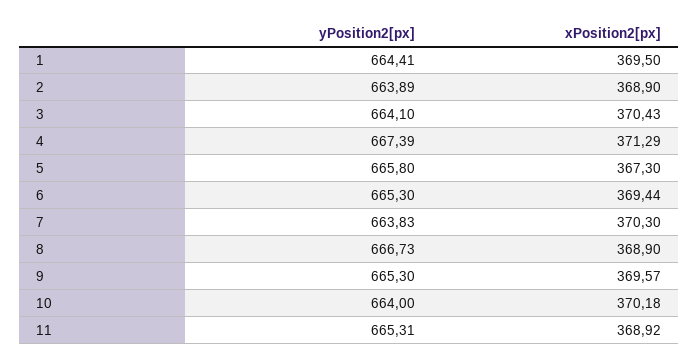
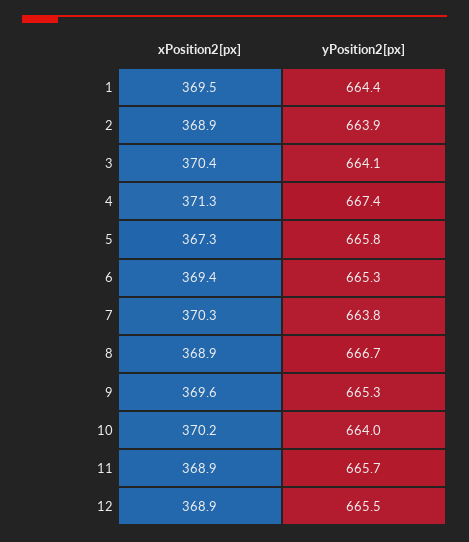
yPosition2[px], 11: 665.31 -> 665.7
xPosition2[px], 12: none -> 368.9
yPosition2[px], 12: none -> 665.5

